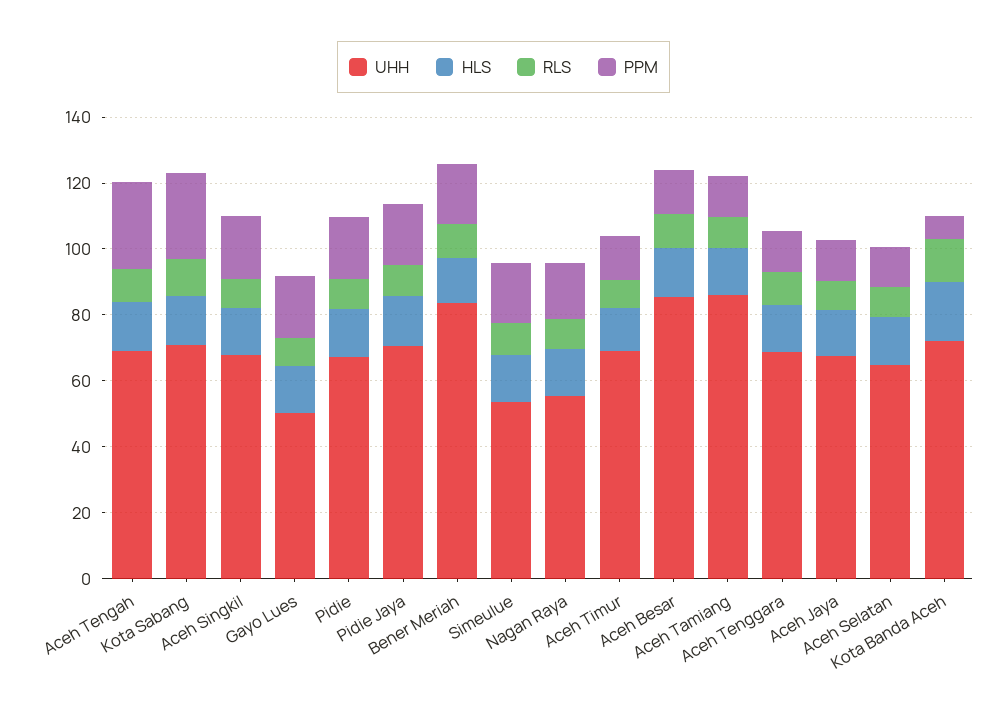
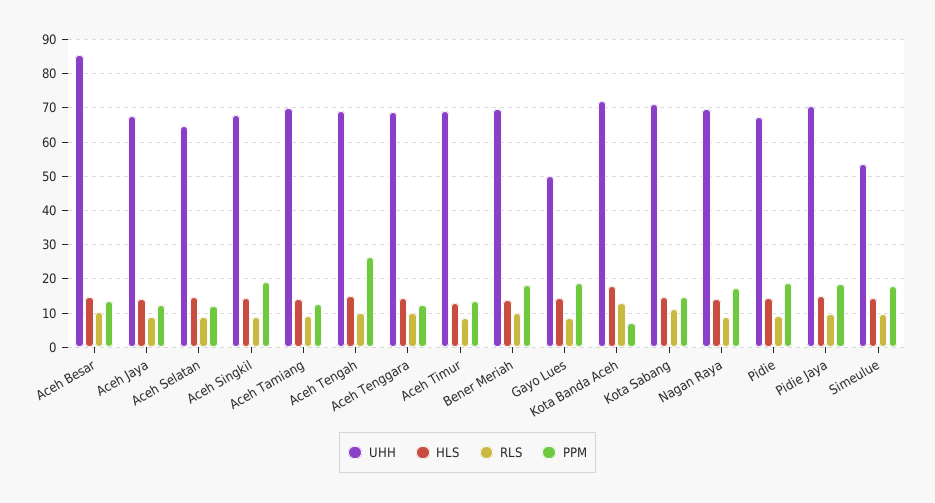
PPM, Kota Sabang: 25 -> 14
UHH, Bener Meriah: 85 -> 70
UHH, Nagan Raya: 55 -> 70
UHH, Aceh Tamiang: 85 -> 70

